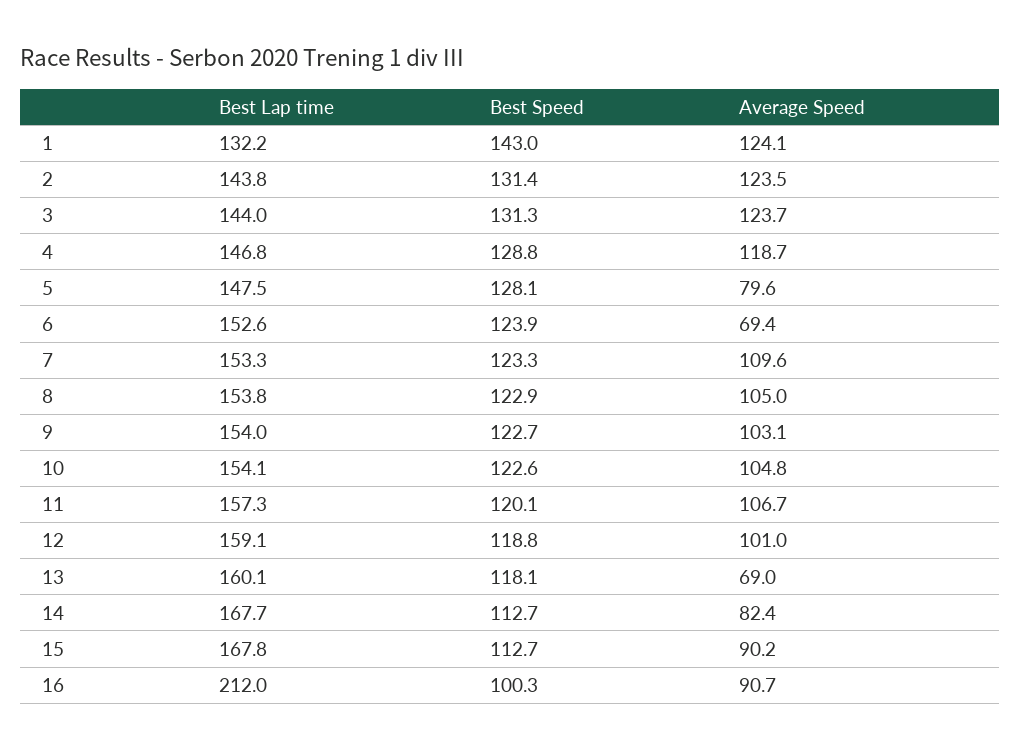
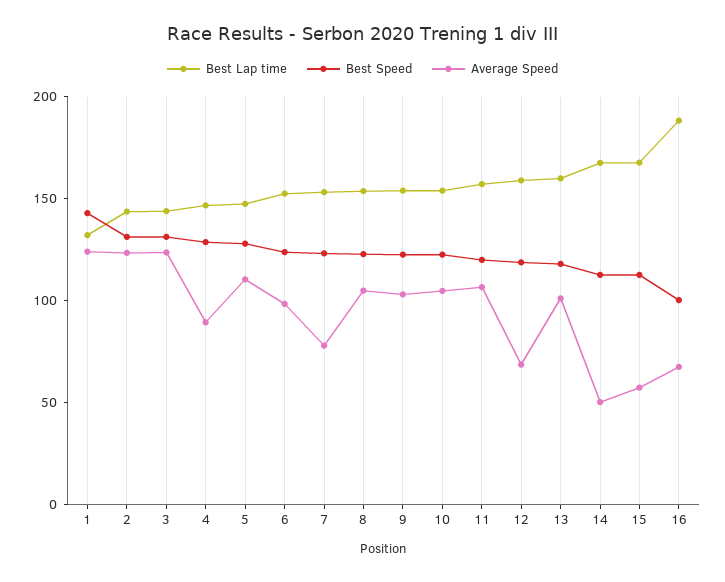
Average Speed, 4: 118.7 -> 90
Average Speed, 5: 79.6 -> 110
Average Speed, 6: 69.4 -> 100
Average Speed, 7: 109.6 -> 80
Average Speed, 12: 101 -> 70
Average Speed, 13: 69 -> 100
Average Speed, 14: 82.4 -> 50
Average Speed, 15: 90.2 -> 60
Best Lap time, 16: 212 -> 190
Average Speed, 16: 90.7 -> 70

